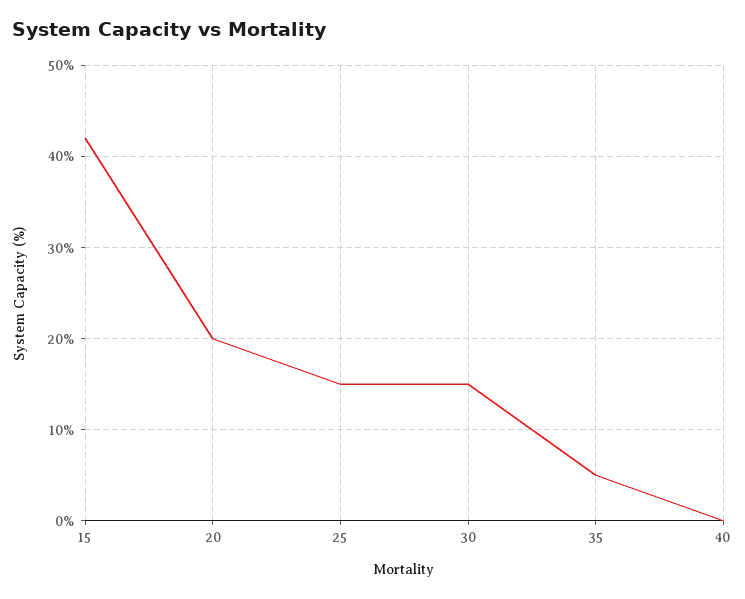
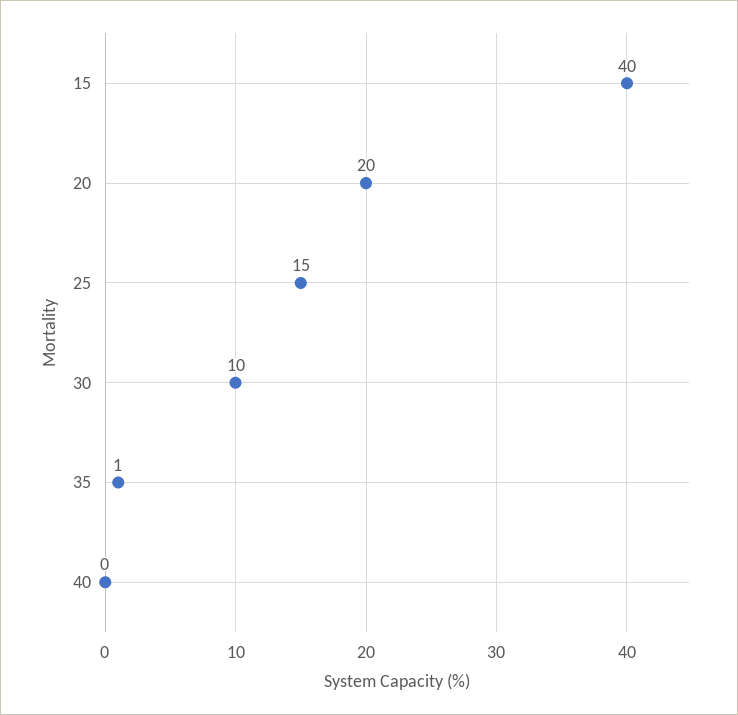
15: 42 -> 40
30: 15 -> 10
35: 5 -> 1

